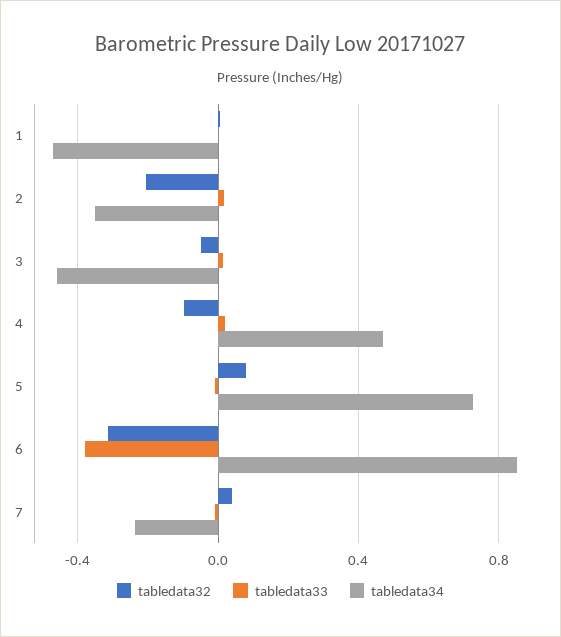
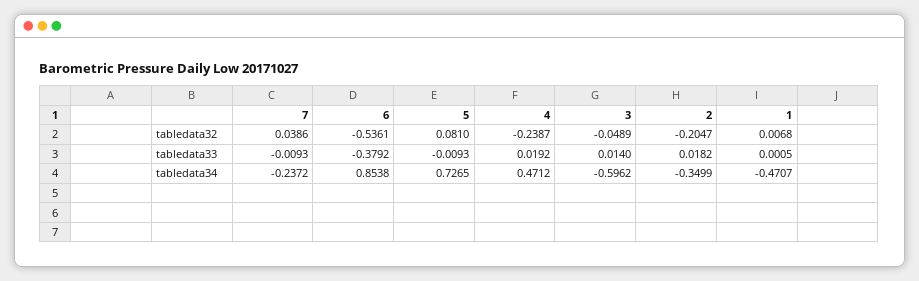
tabledata34, 3: -0.45 -> -0.5962
tabledata32, 4: -0.1 -> -0.2387
tabledata32, 6: -0.3 -> -0.5361

